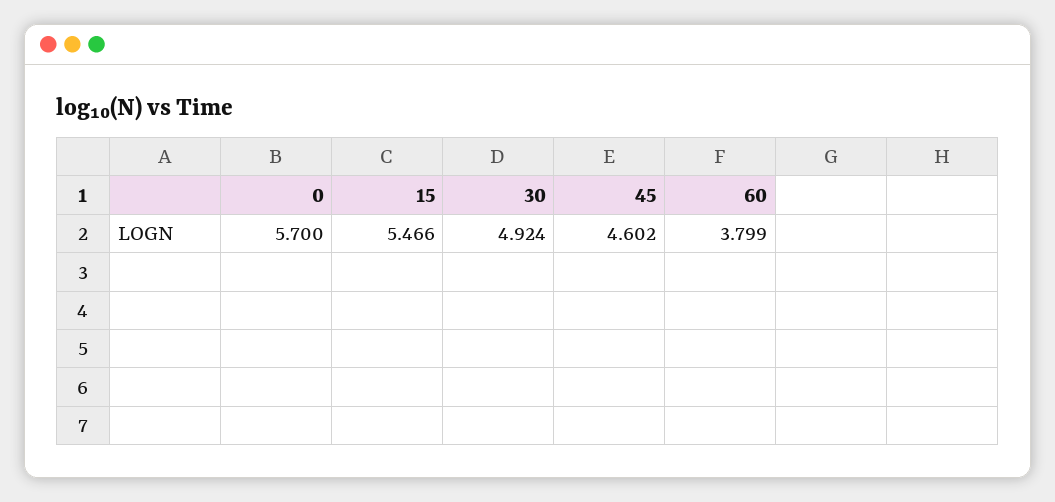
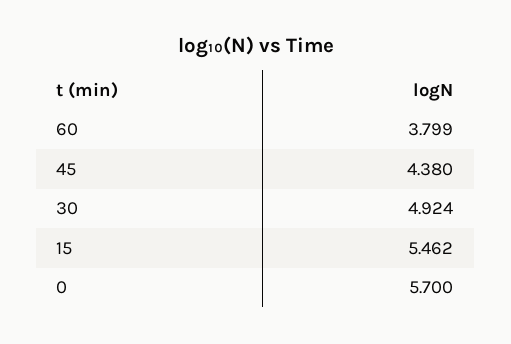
15: 5.466 -> 5.462
45: 4.602 -> 4.38

